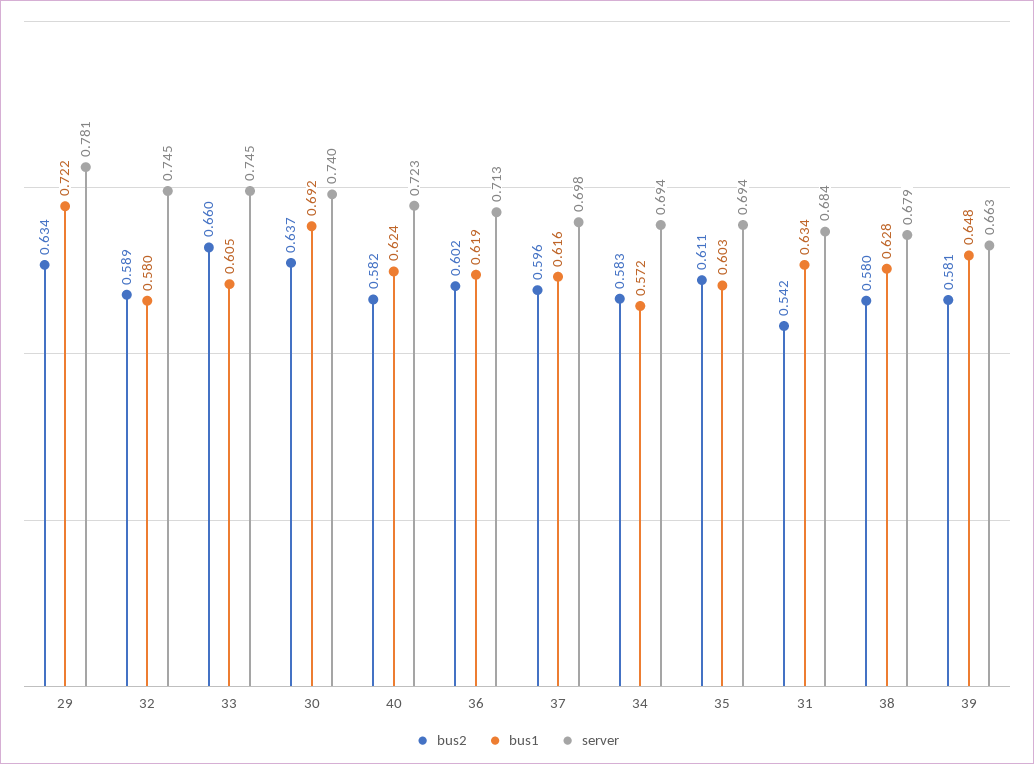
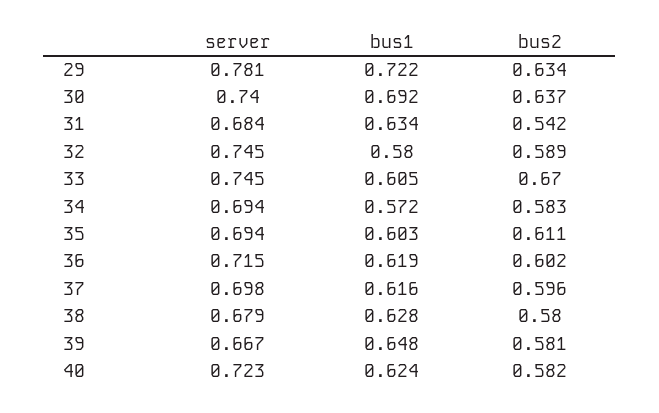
bus2, 33: 0.66 -> 0.67
server, 36: 0.713 -> 0.715
server, 39: 0.663 -> 0.667

